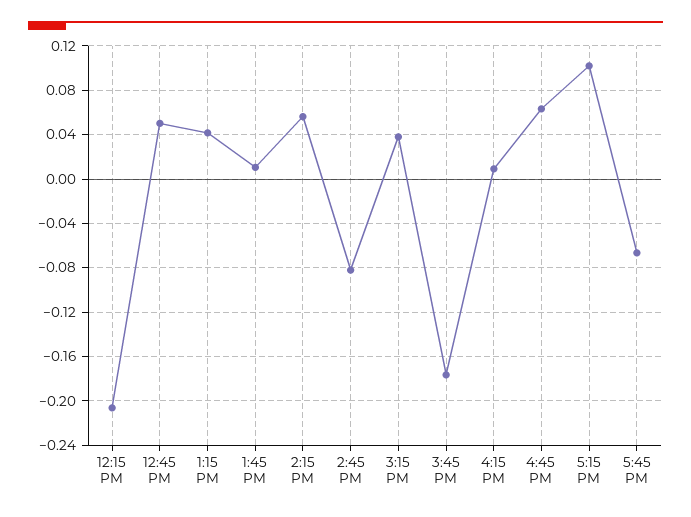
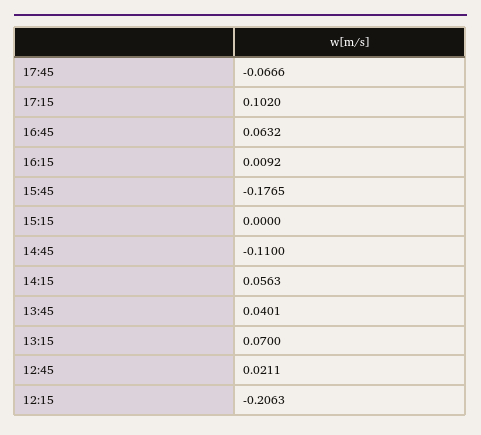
12:45 PM: 0.05 -> 0.0211
1:15 PM: 0.04 -> 0.07
1:45 PM: 0.01 -> 0.0401
2:45 PM: -0.08 -> -0.11
3:15 PM: 0.04 -> 0

